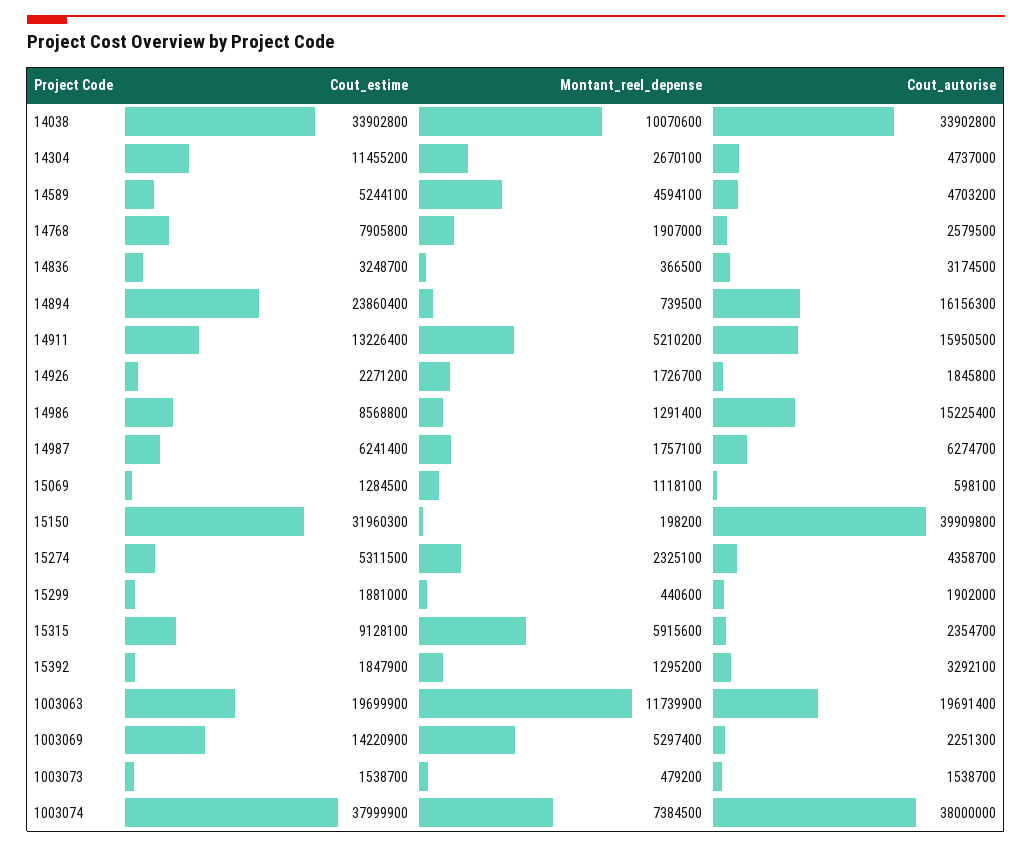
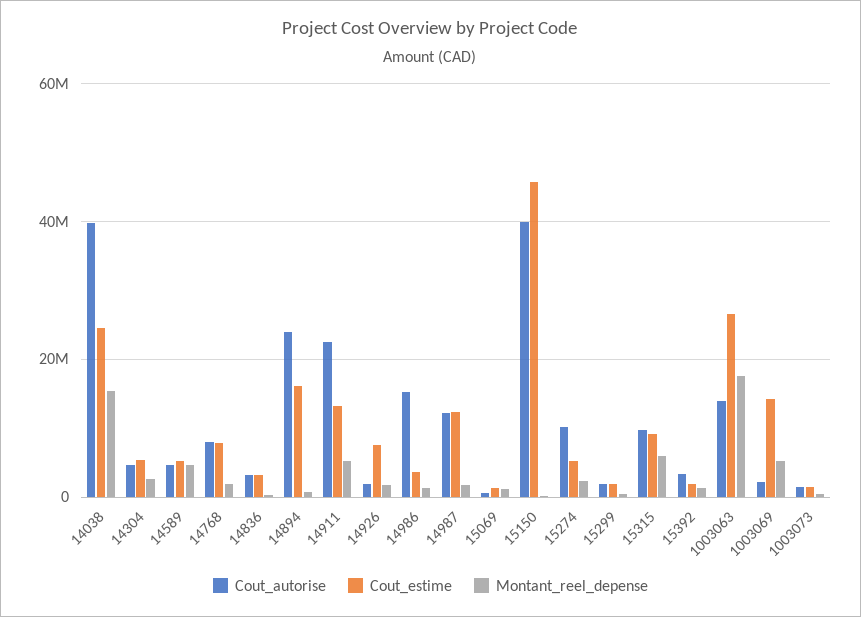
Cout_estime, 14038: 33902800 -> 24000000
Montant_reel_depense, 14038: 10070600 -> 16000000
Cout_autorise, 14038: 33902800 -> 40000000
Cout_estime, 14304: 11455200 -> 6000000
Cout_autorise, 14768: 2579500 -> 8000000
Cout_estime, 14894: 23860400 -> 16000000
Cout_autorise, 14894: 16156300 -> 24000000
Cout_autorise, 14911: 15950500 -> 22000000
Cout_estime, 14926: 2271200 -> 8000000
Cout_estime, 14986: 8568800 -> 4000000
Cout_estime, 14987: 6241400 -> 12000000
Cout_autorise, 14987: 6274700 -> 12000000
Cout_estime, 15150: 31960300 -> 46000000
Cout_autorise, 15274: 4358700 -> 10000000
Cout_autorise, 15315: 2354700 -> 10000000
Cout_estime, 1003063: 19699900 -> 26000000
Montant_reel_depense, 1003063: 11739900 -> 18000000
Cout_autorise, 1003063: 19691400 -> 14000000
Cout_estime, 1003074: 37999900 -> none
Montant_reel_depense, 1003074: 7384500 -> none
Cout_autorise, 1003074: 38000000 -> none

